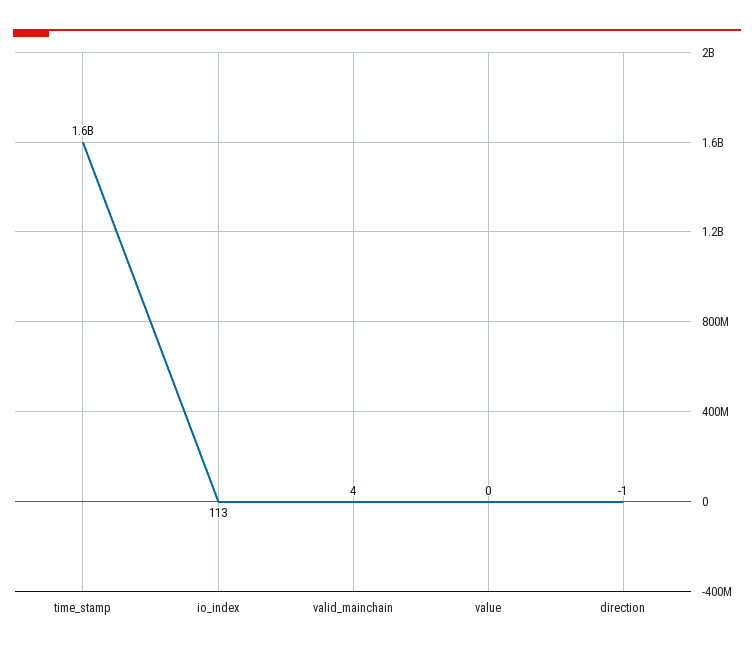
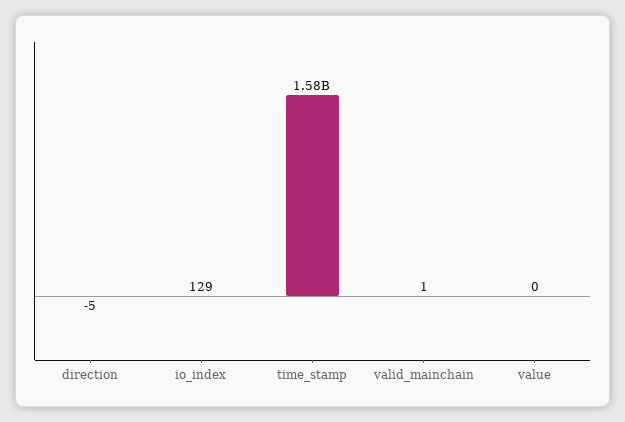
io_index: 113 -> 129
valid_mainchain: 4 -> 1
direction: -1 -> -5

